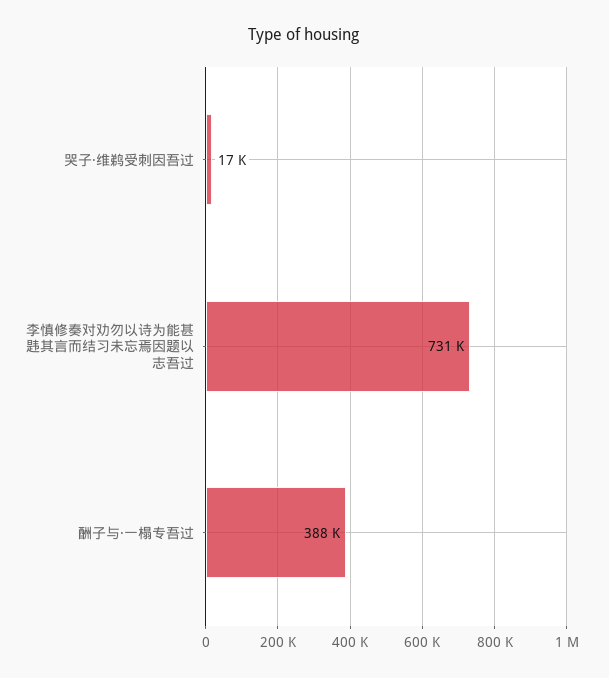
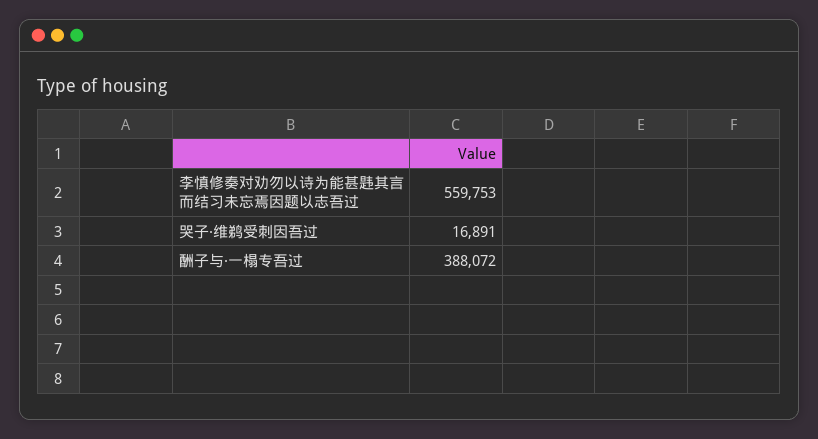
李慎修奏对劝勿以诗为能甚韪其言而结习未忘焉因题以志吾过: 731000 -> 559753

